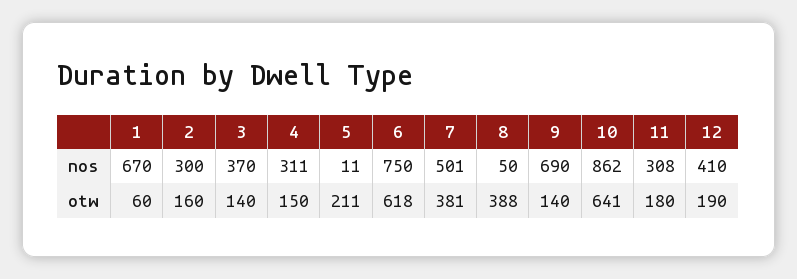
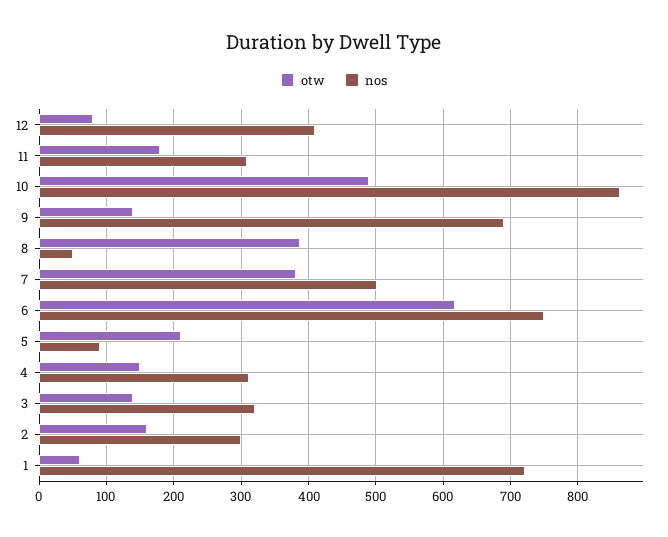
nos, 1: 670 -> 720
nos, 3: 370 -> 320
nos, 5: 11 -> 90
otw, 10: 641 -> 490
otw, 12: 190 -> 80

